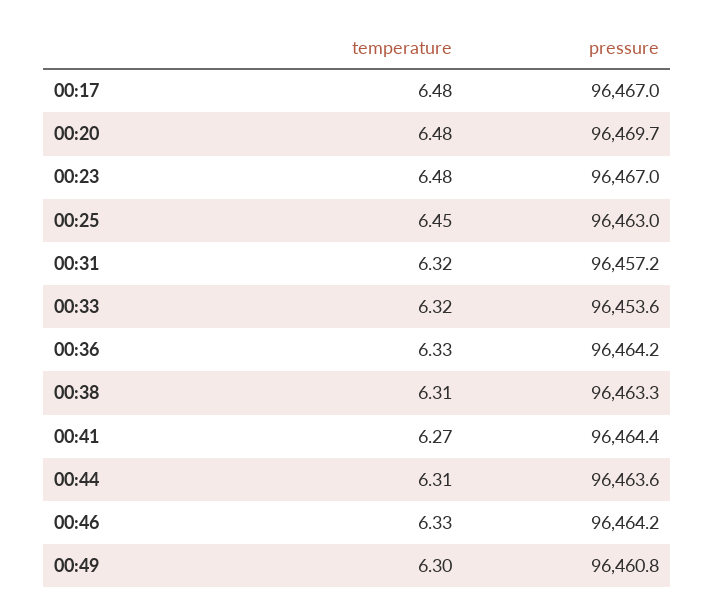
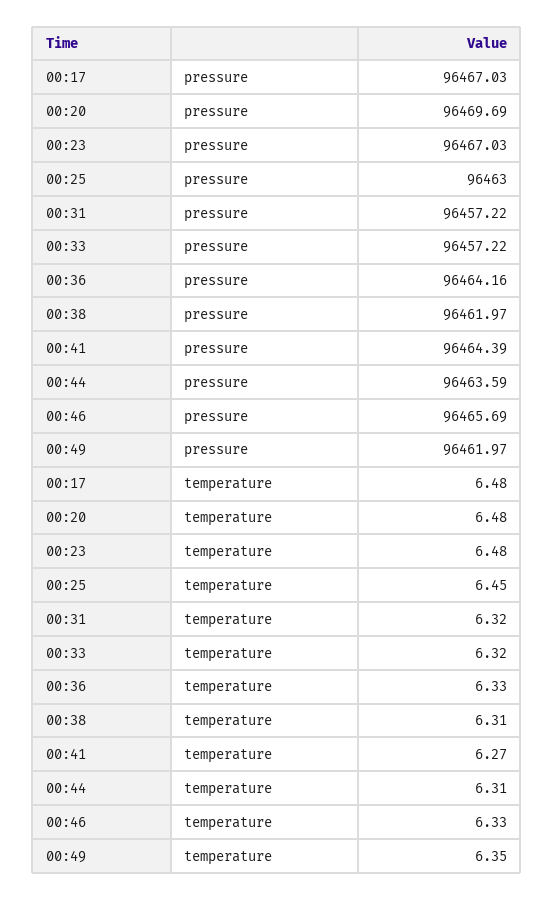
pressure, 00:33: 96453.6 -> 96457.22
pressure, 00:38: 96463.3 -> 96461.97
pressure, 00:46: 96464.2 -> 96465.69
temperature, 00:49: 6.3 -> 6.35
pressure, 00:49: 96460.8 -> 96461.97

